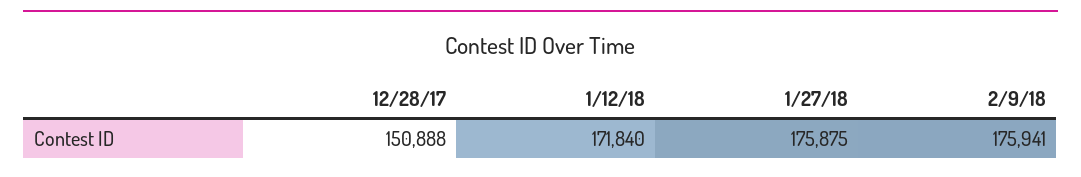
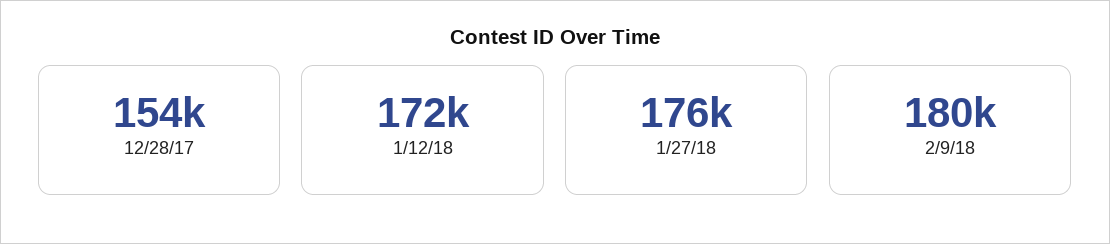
12/28/17: 150888 -> 154000
2/9/18: 175941 -> 180000

